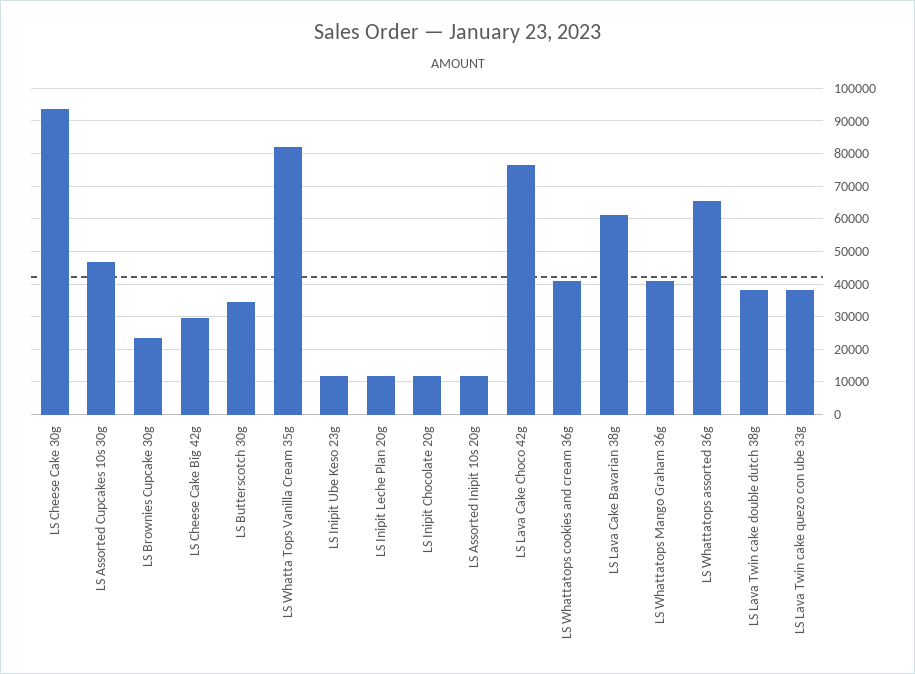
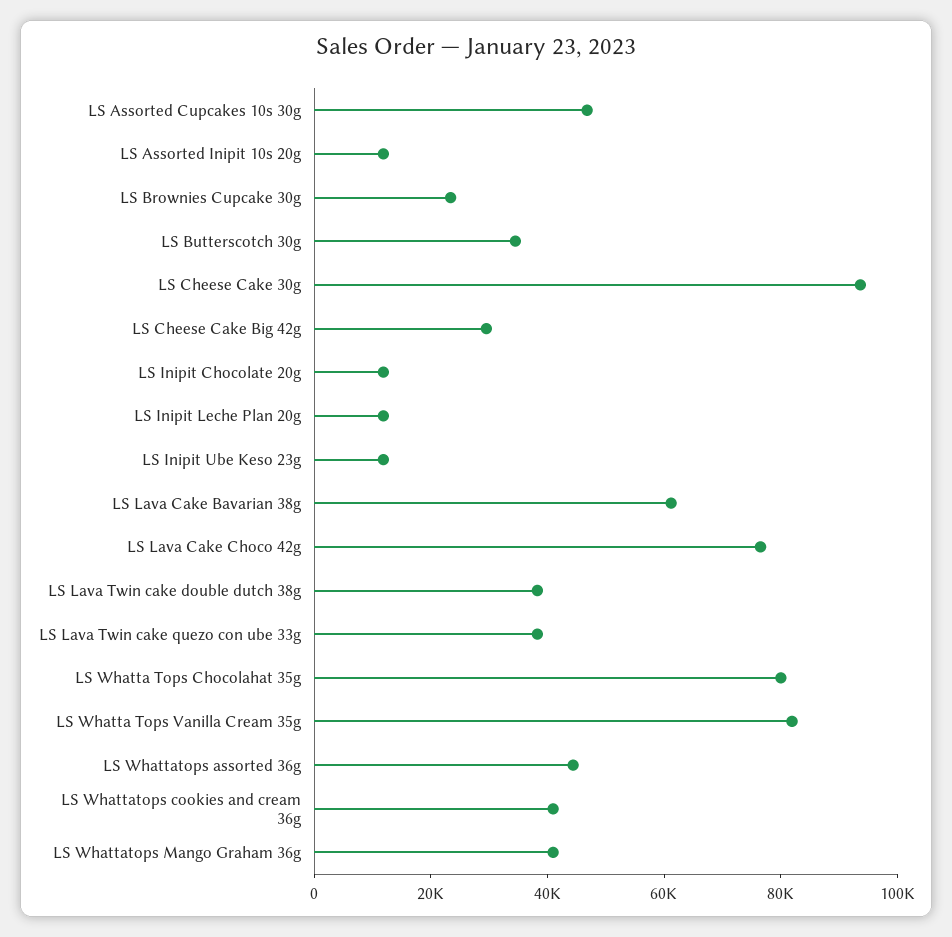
LS Whattatops assorted 36g: 66000 -> 45000
LS Whatta Tops Chocolahat 35g: none -> 80000

